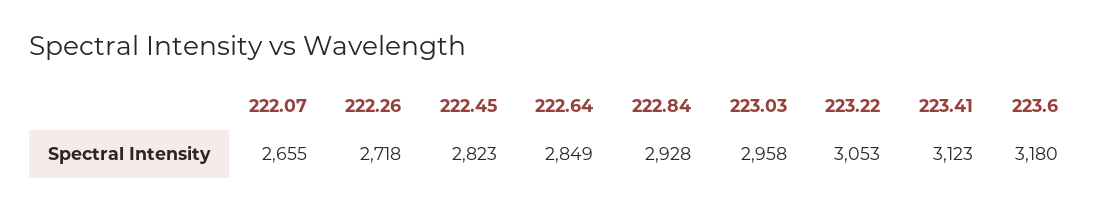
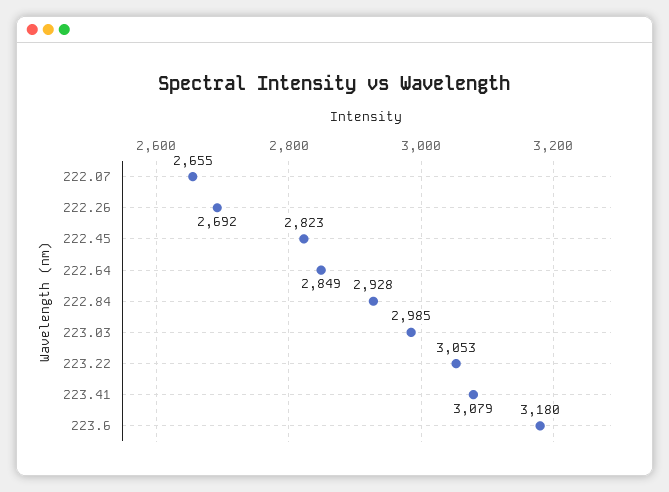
222.26: 2718 -> 2692
223.03: 2958 -> 2985
223.41: 3123 -> 3079

